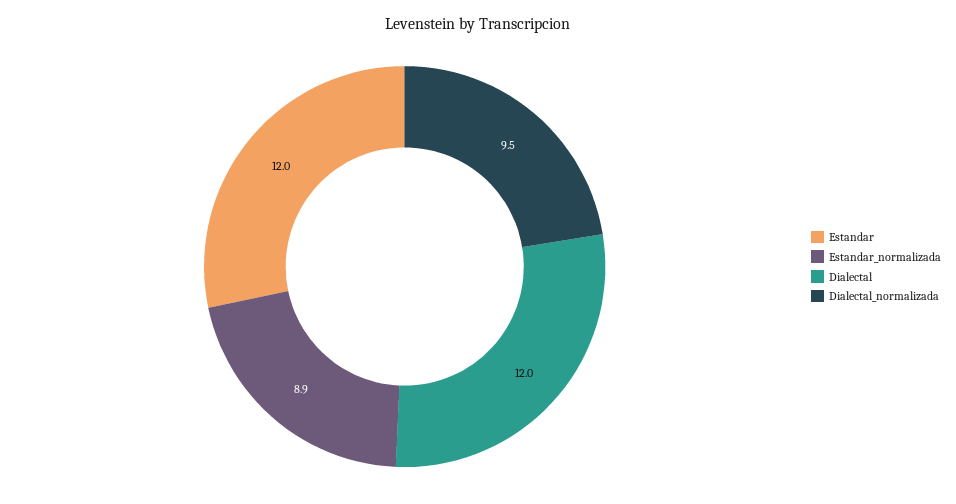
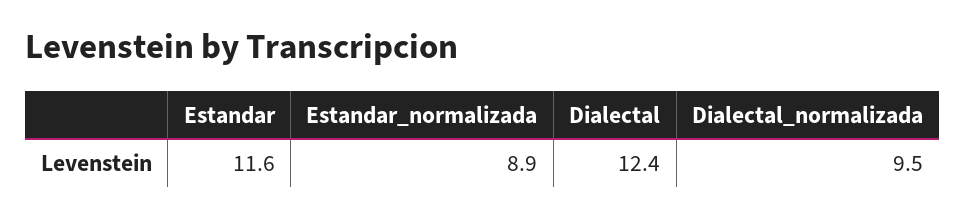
Estandar: 12 -> 11.6
Dialectal: 12 -> 12.4

